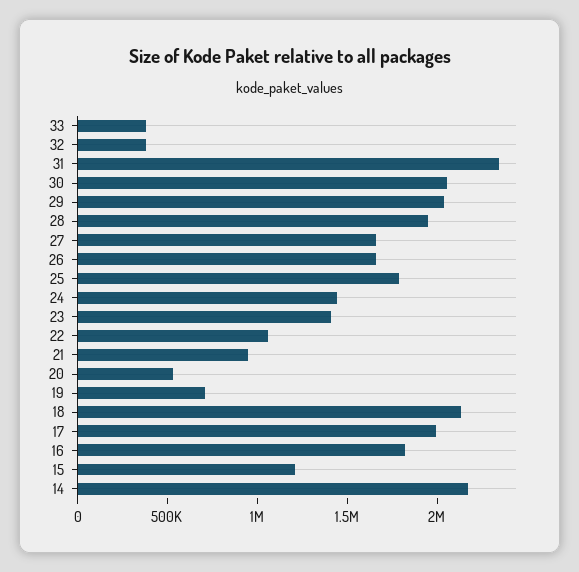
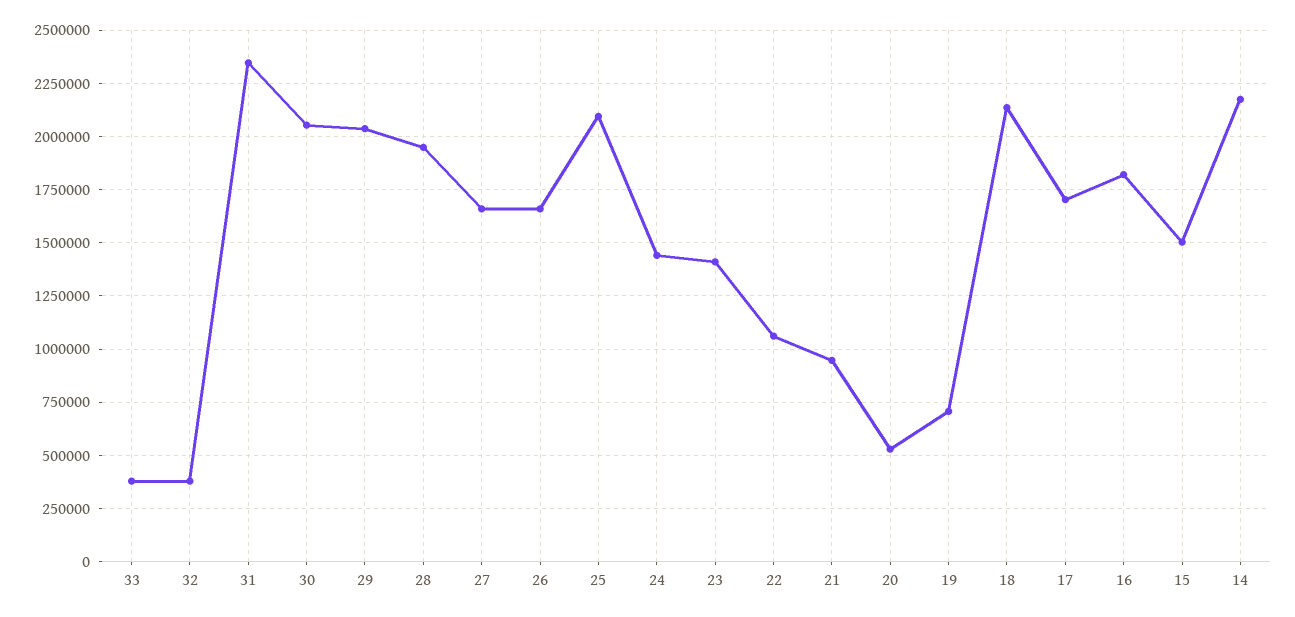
25: 1800000 -> 2100000
17: 2000000 -> 1700000
15: 1200000 -> 1500000

